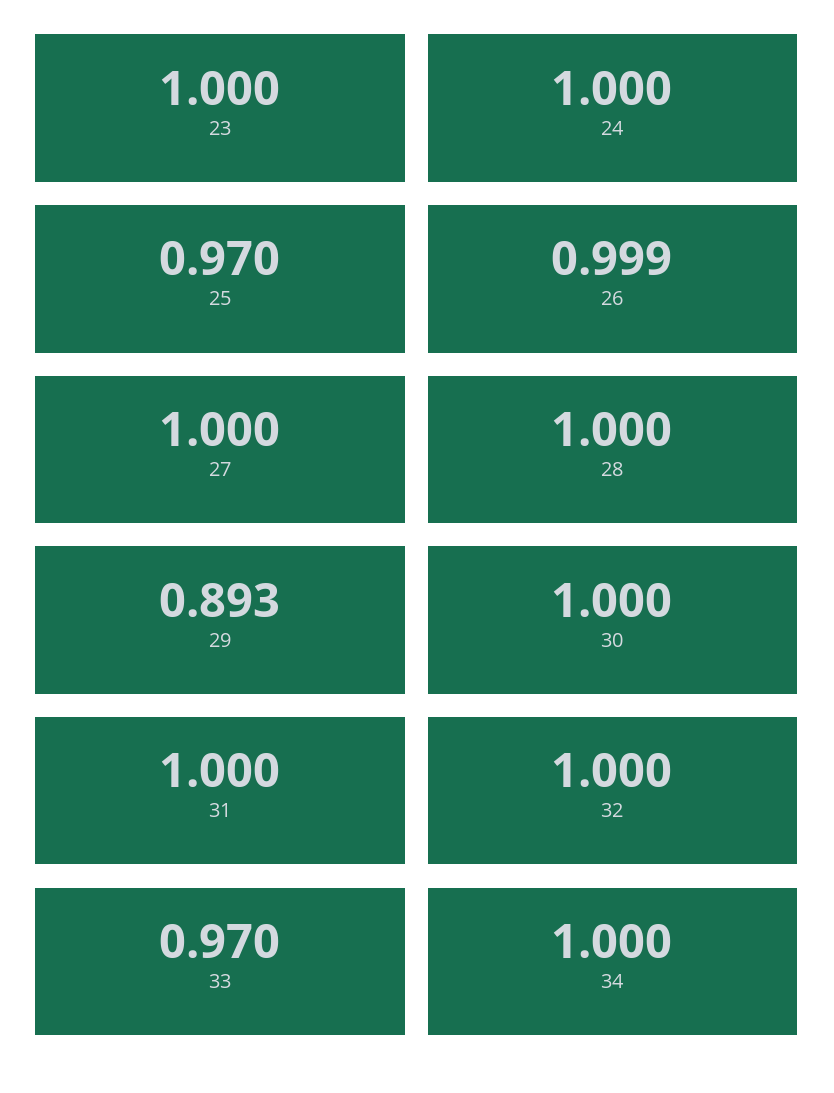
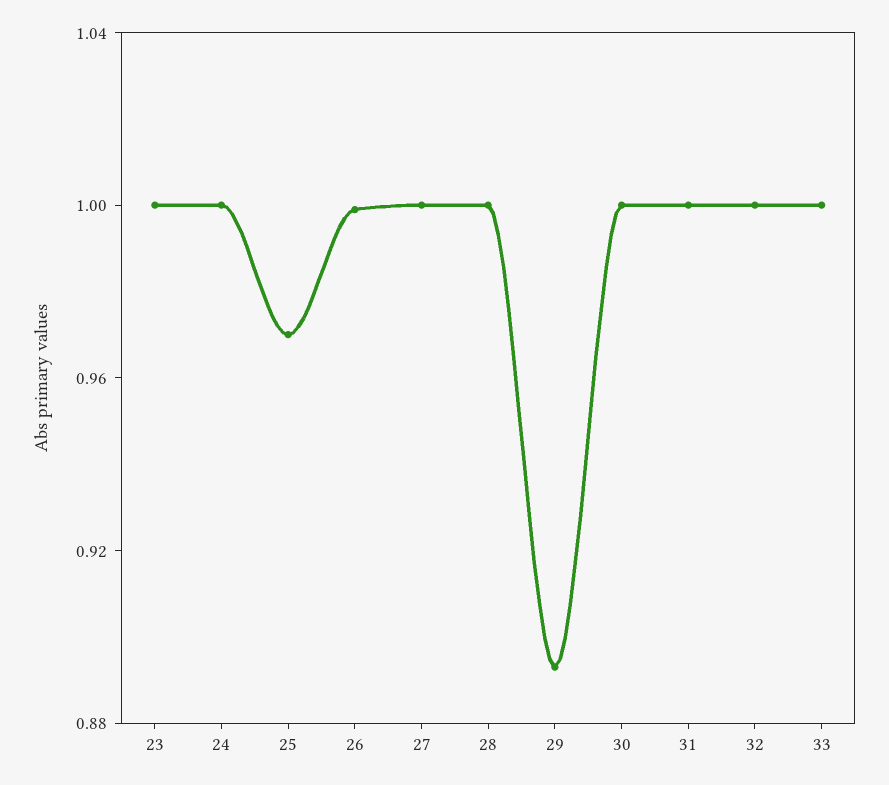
33: 0.97 -> 1
34: 1 -> none

